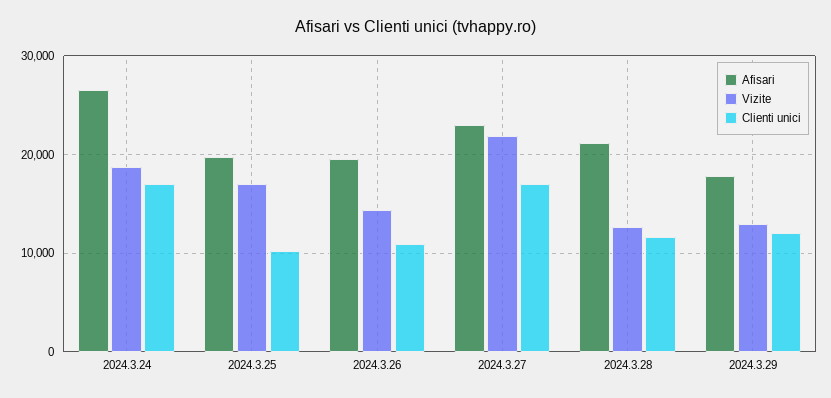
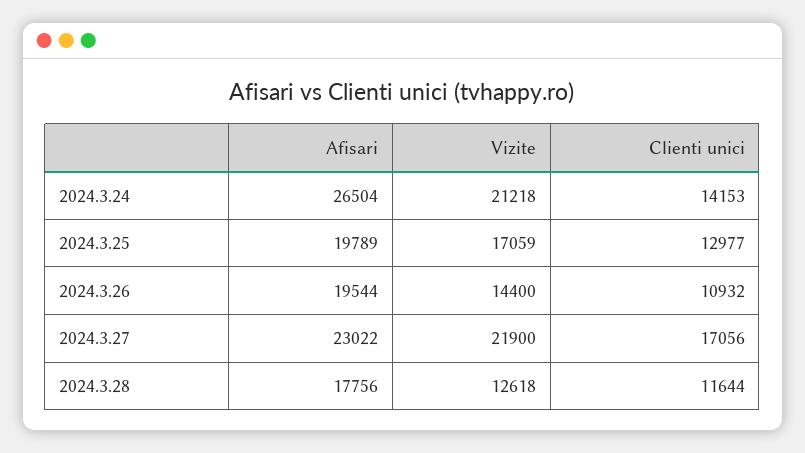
Vizite, 2024.3.24: 19000 -> 21218
Clienti unici, 2024.3.24: 17000 -> 14153
Clienti unici, 2024.3.25: 10000 -> 12977
Afisari, 2024.3.28: 21000 -> 17756
Afisari, 2024.3.29: 18000 -> none
Vizite, 2024.3.29: 13000 -> none
Clienti unici, 2024.3.29: 12000 -> none

